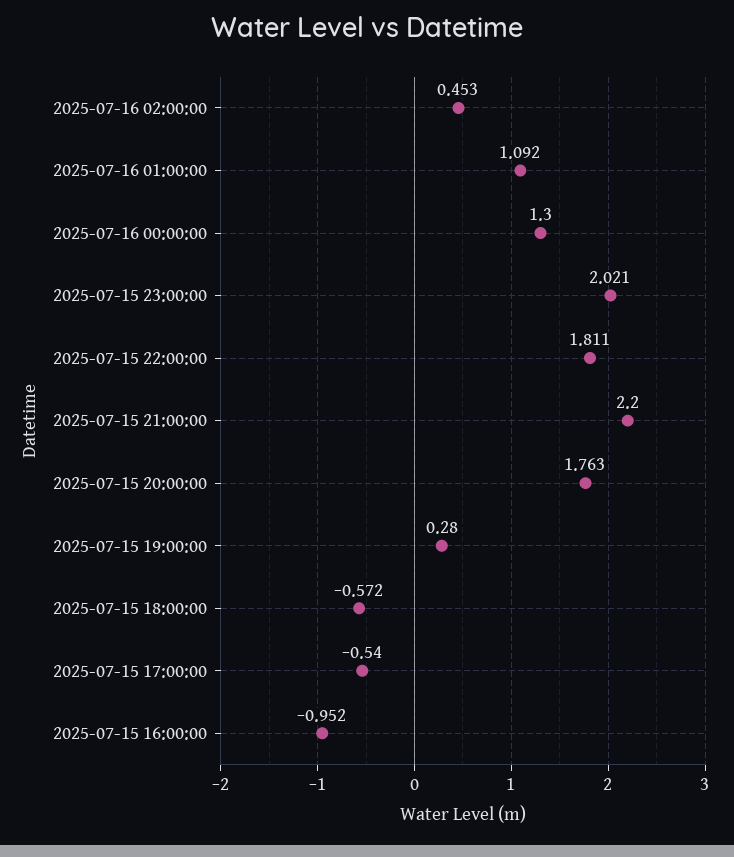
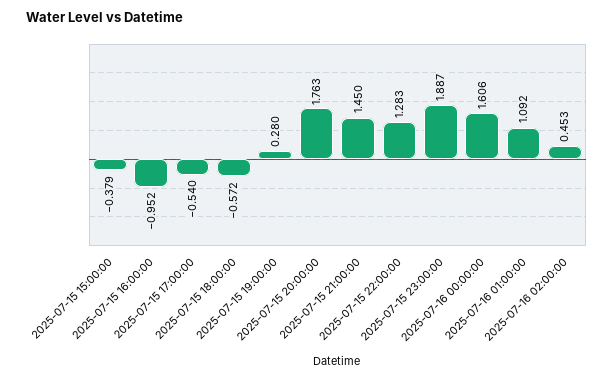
2025-07-16 00:00:00: 1.3 -> 1.606
2025-07-15 23:00:00: 2.021 -> 1.887
2025-07-15 22:00:00: 1.811 -> 1.283
2025-07-15 21:00:00: 2.2 -> 1.45
2025-07-15 15:00:00: none -> -0.379

